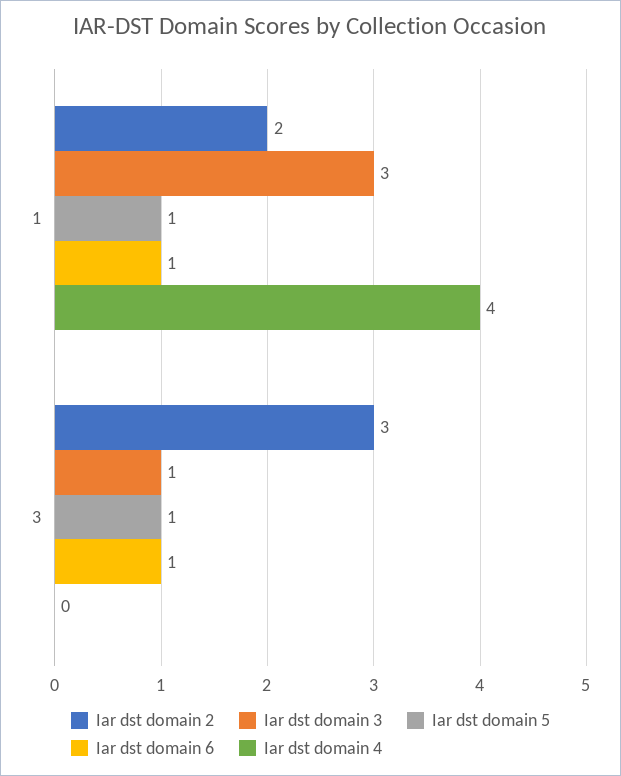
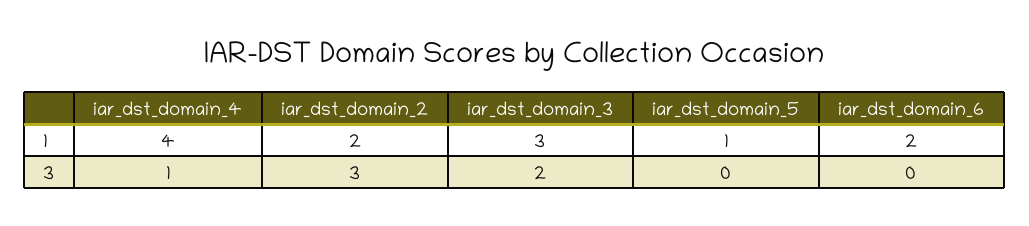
Iar dst domain 6, 1: 1 -> 2
Iar dst domain 3, 3: 1 -> 2
Iar dst domain 5, 3: 1 -> 0
Iar dst domain 6, 3: 1 -> 0
Iar dst domain 4, 3: 0 -> 1

